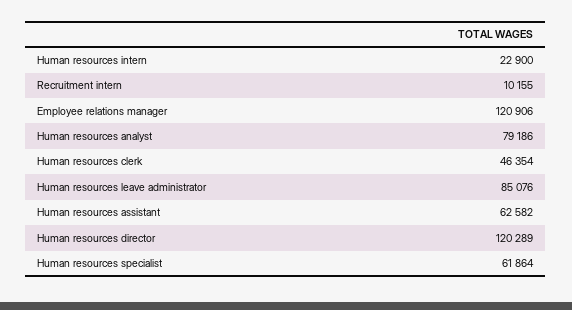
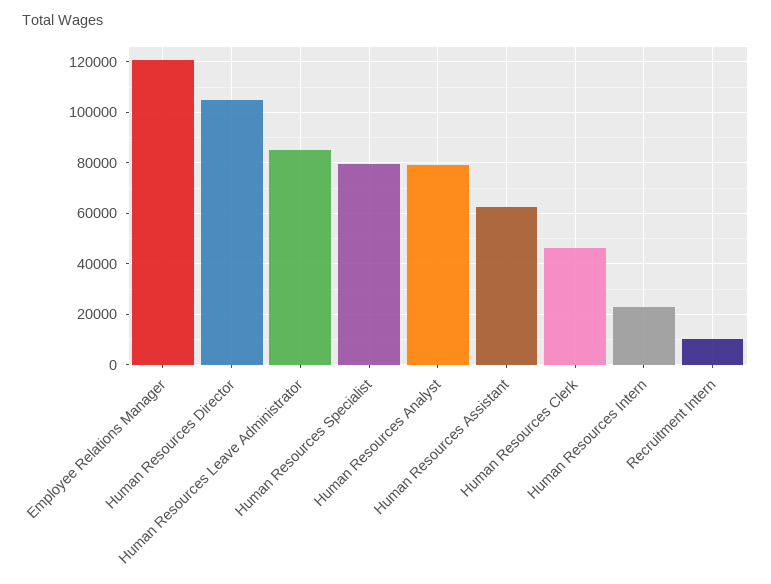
Human resources director: 120289 -> 105000
Human resources specialist: 61864 -> 80000

